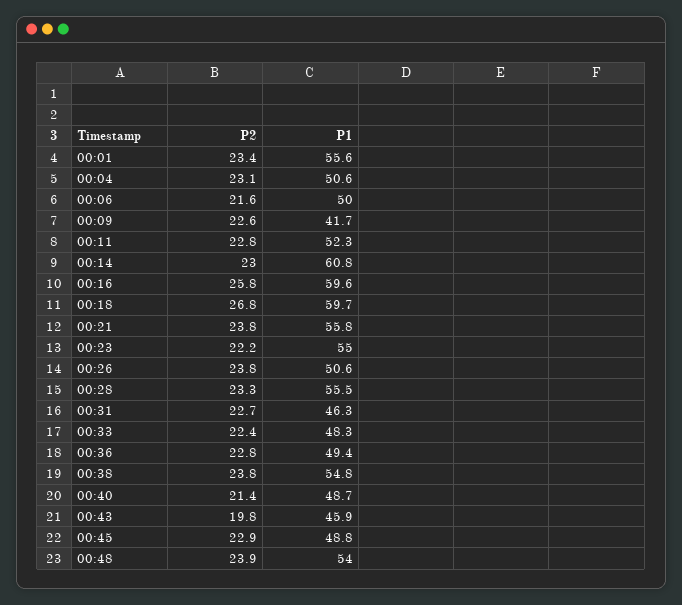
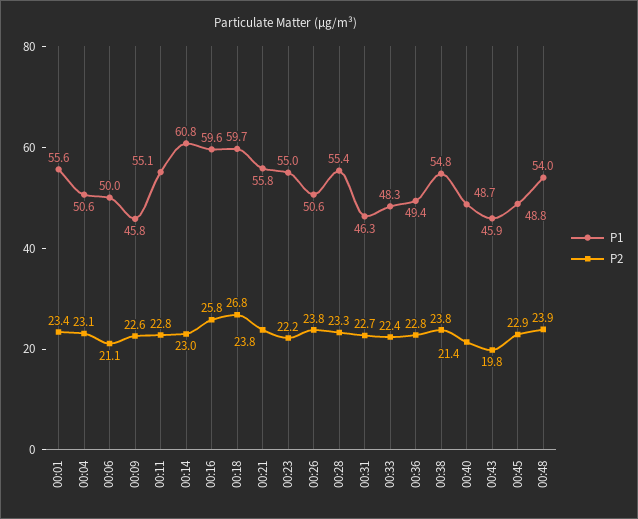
P2, 00:06: 21.6 -> 21.1
P1, 00:09: 41.7 -> 45.8
P1, 00:11: 52.3 -> 55.1
P1, 00:28: 55.5 -> 55.4

